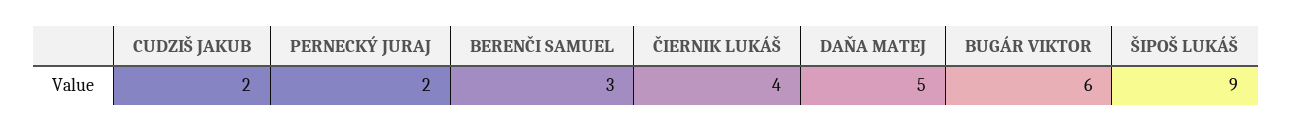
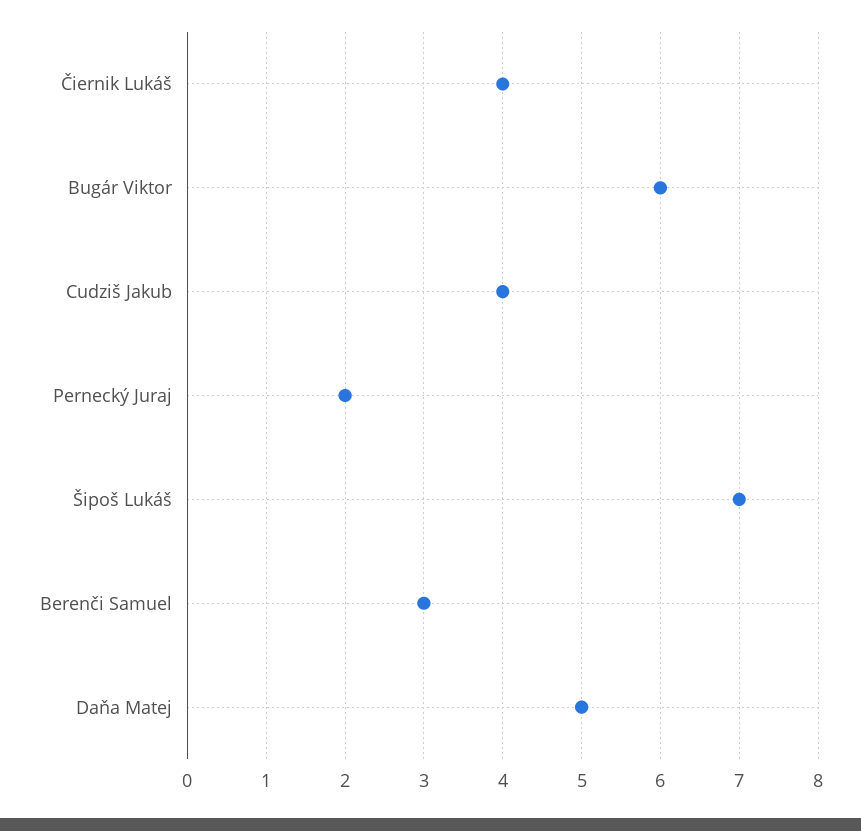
CUDZIŠ JAKUB: 2 -> 4
ŠIPOŠ LUKÁŠ: 9 -> 7

